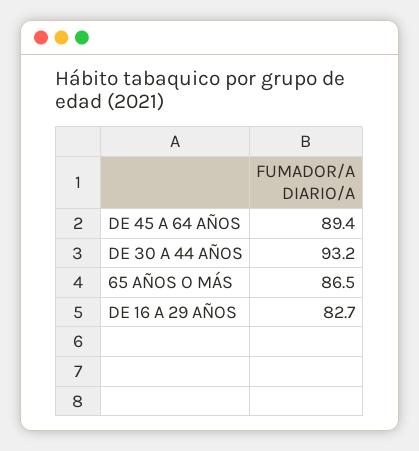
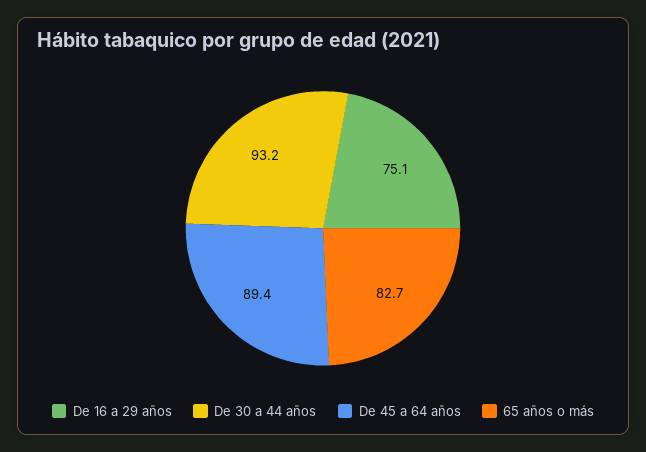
65 AÑOS O MÁS: 86.5 -> 82.7
DE 16 A 29 AÑOS: 82.7 -> 75.1

